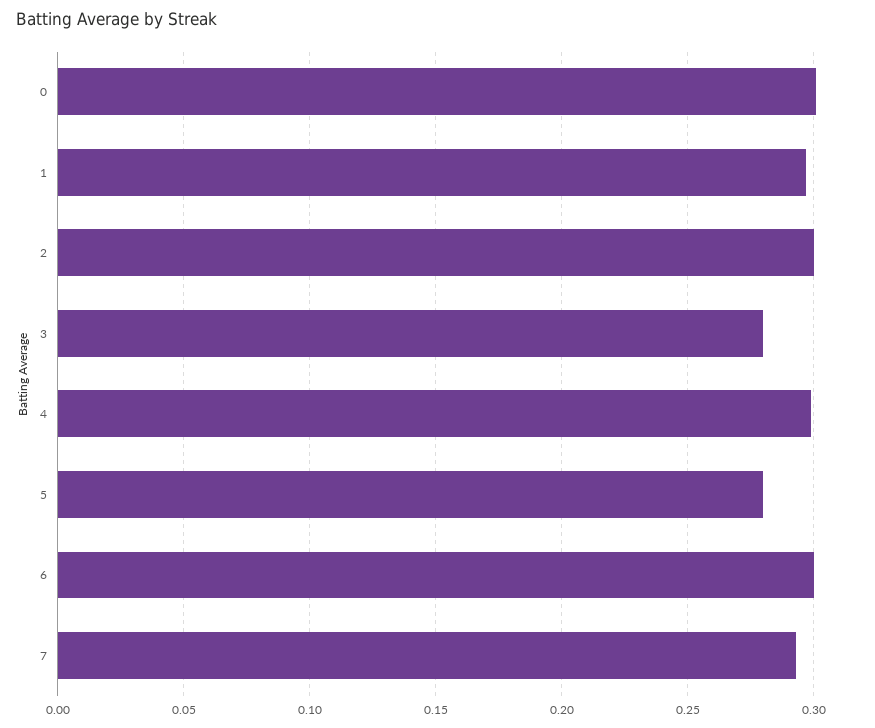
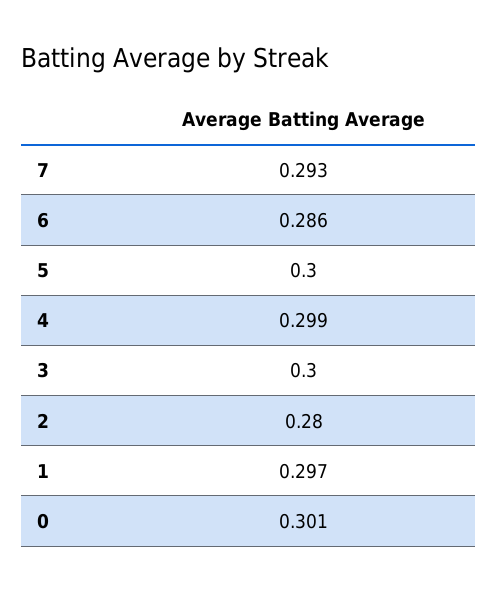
2: 0.3 -> 0.28
3: 0.28 -> 0.3
5: 0.28 -> 0.3
6: 0.3 -> 0.286

